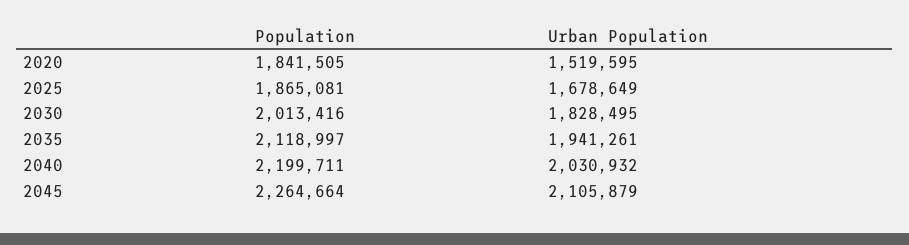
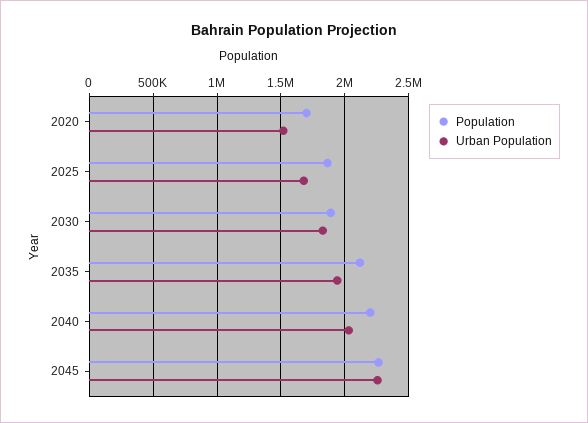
Population, 2020: 1841505 -> 1700000
Population, 2030: 2013416 -> 1900000
Urban Population, 2045: 2105879 -> 2250000

